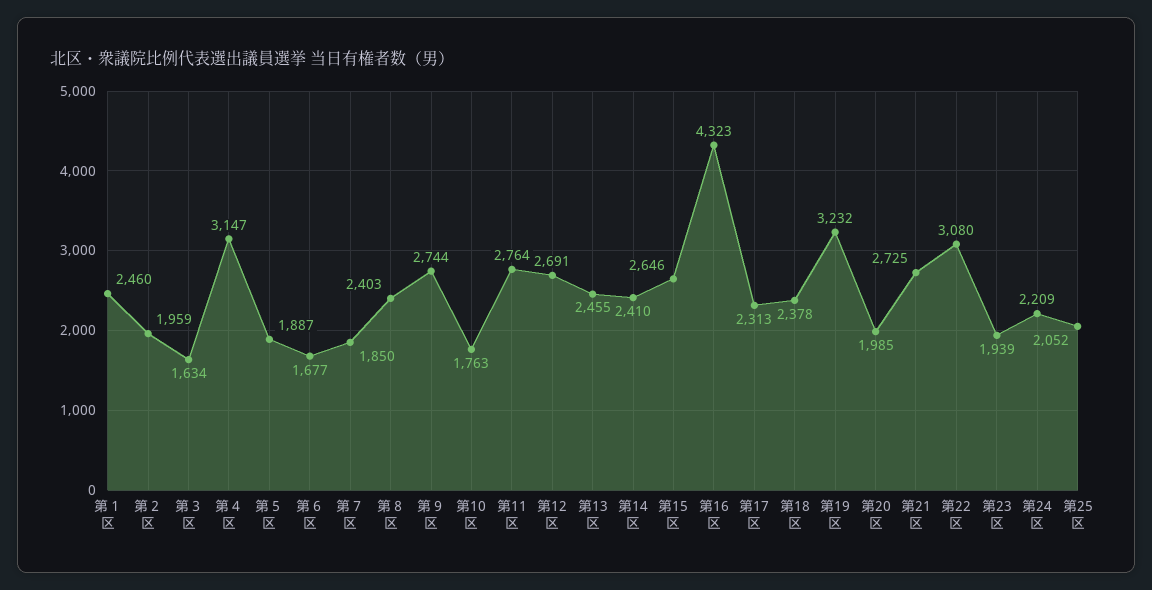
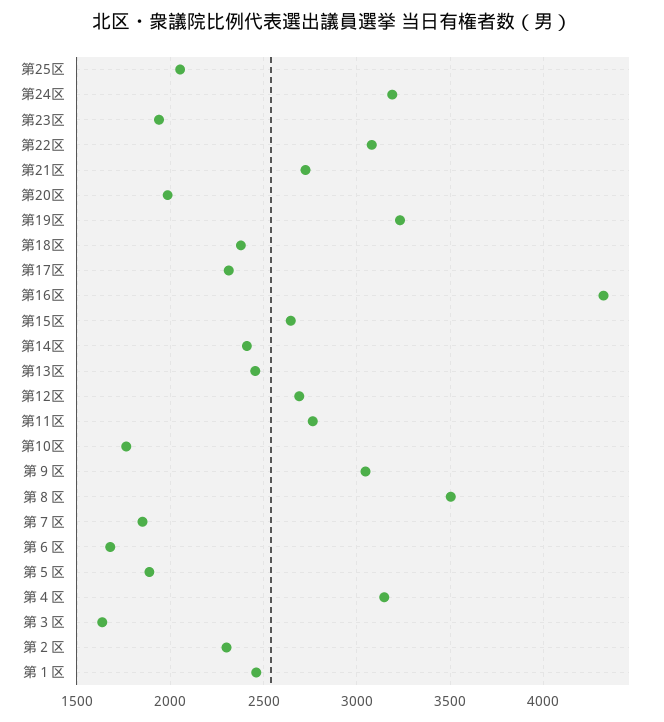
第２区: 1959 -> 2300
第８区: 2403 -> 3500
第９区: 2744 -> 3050
第24区: 2209 -> 3200

